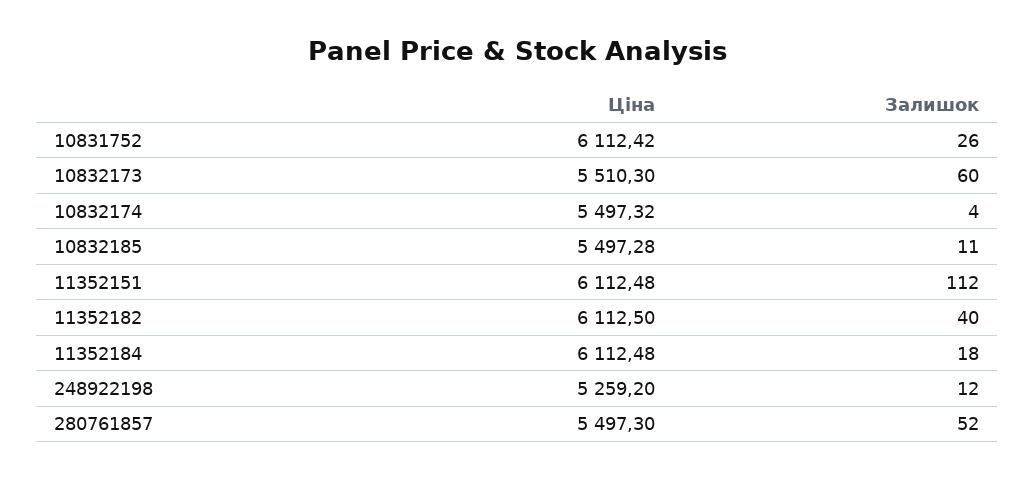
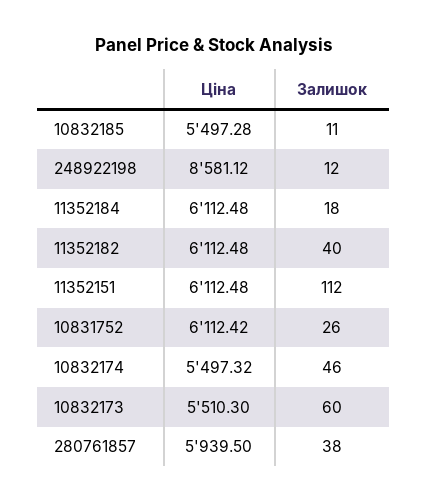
Залишок, 10832174: 4 -> 46
Ціна, 11352182: 6112.5 -> 6112.48
Ціна, 248922198: 5259.2 -> 8581.12
Ціна, 280761857: 5497.3 -> 5939.5
Залишок, 280761857: 52 -> 38

